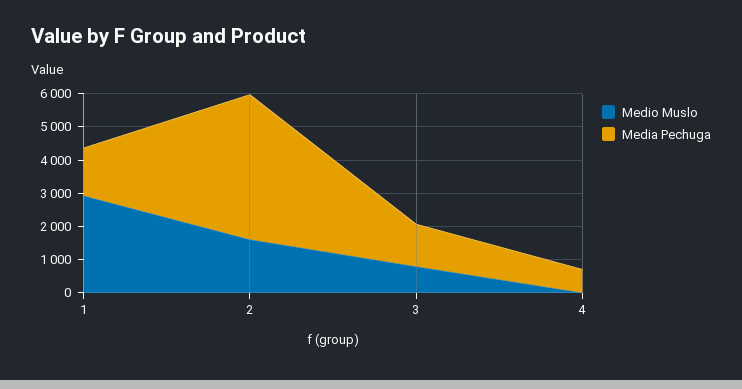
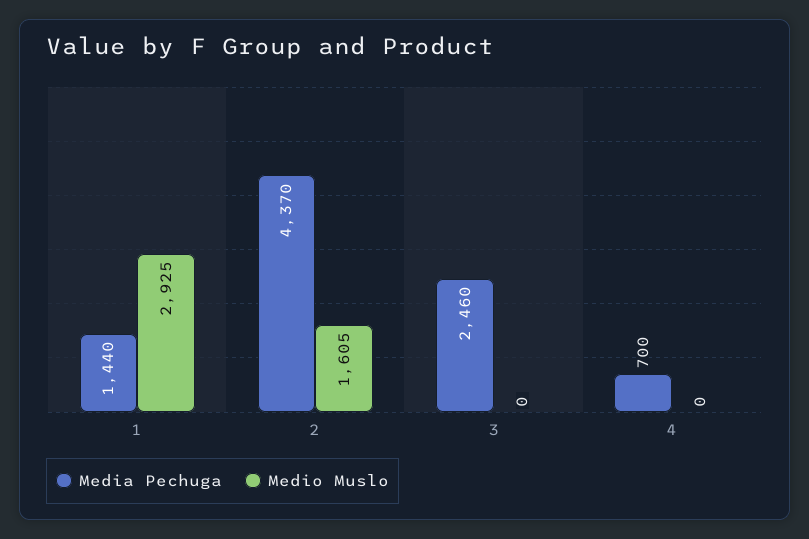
Medio Muslo, 3: 750 -> 0
Media Pechuga, 3: 1250 -> 2460

